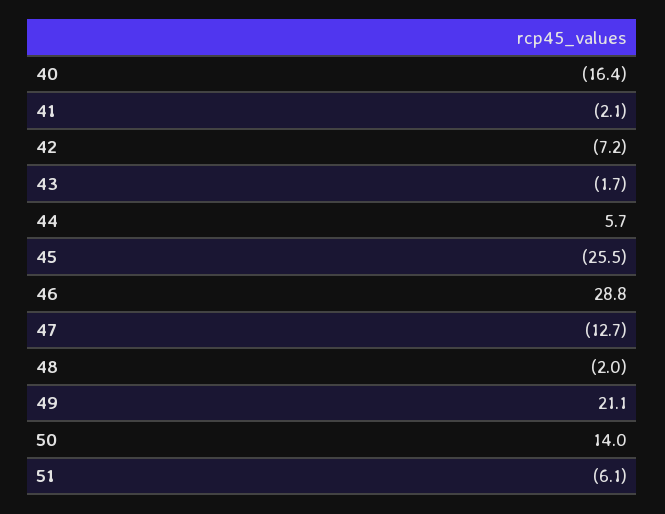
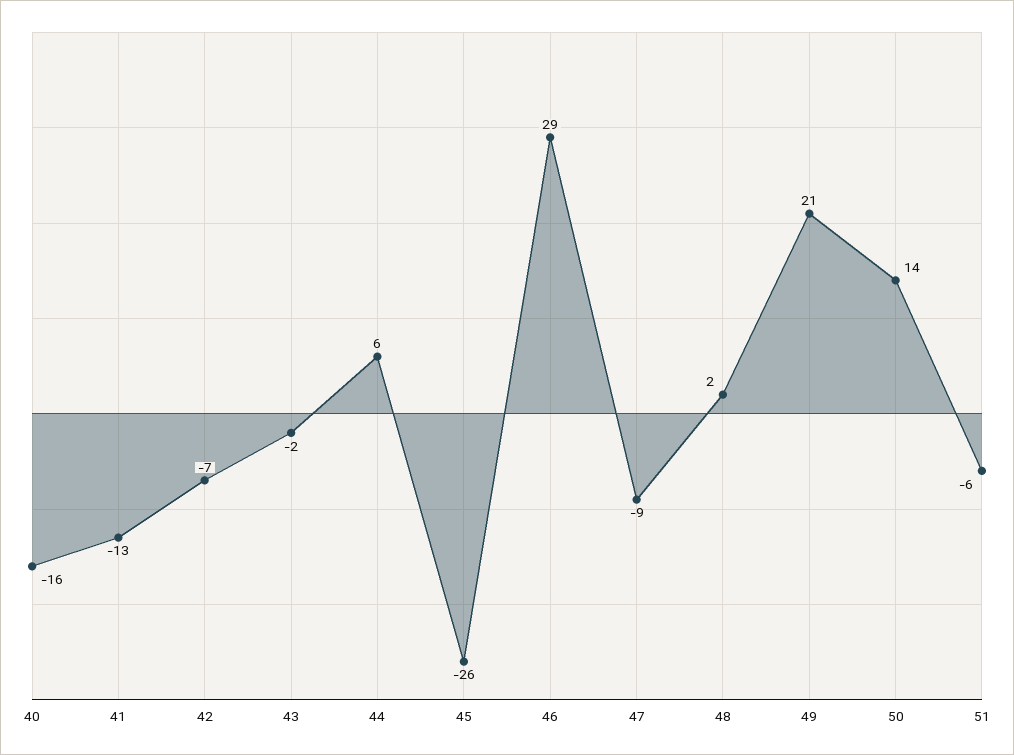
41: -2.1 -> -13
47: -12.7 -> -9
48: -2 -> 2

